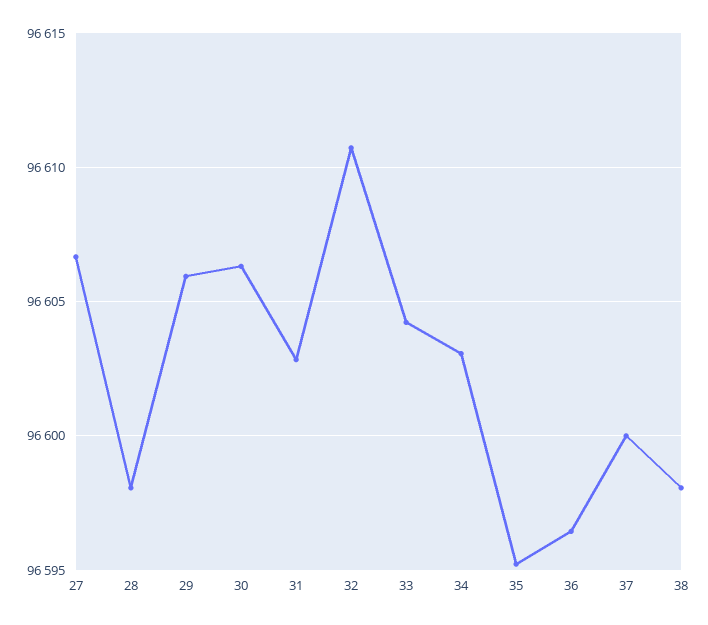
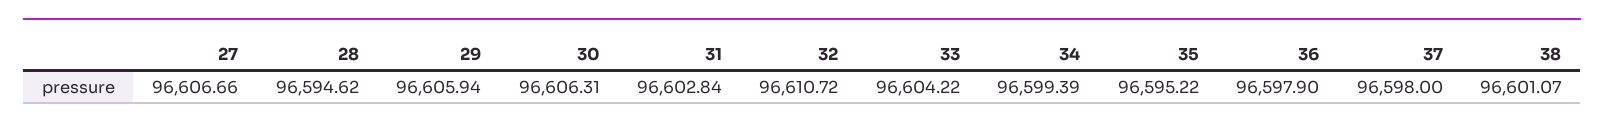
28: 96598 -> 96594.62
34: 96603 -> 96599.39
36: 96596.5 -> 96597.9
37: 96600 -> 96598
38: 96598 -> 96601.07

